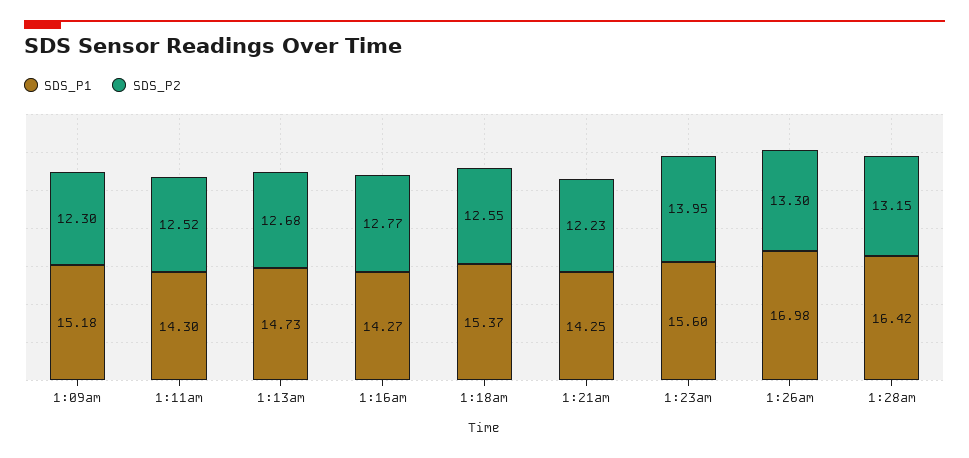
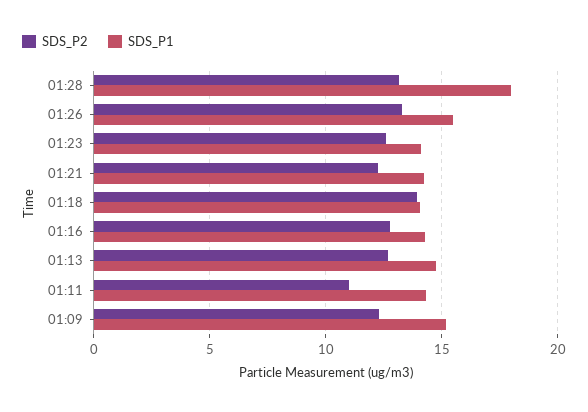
SDS_P2, 1:11am: 12.52 -> 11
SDS_P1, 1:18am: 15.37 -> 14
SDS_P2, 1:18am: 12.55 -> 14
SDS_P1, 1:23am: 15.6 -> 14
SDS_P2, 1:23am: 13.95 -> 12.5
SDS_P1, 1:26am: 16.98 -> 15.5
SDS_P1, 1:28am: 16.42 -> 18

